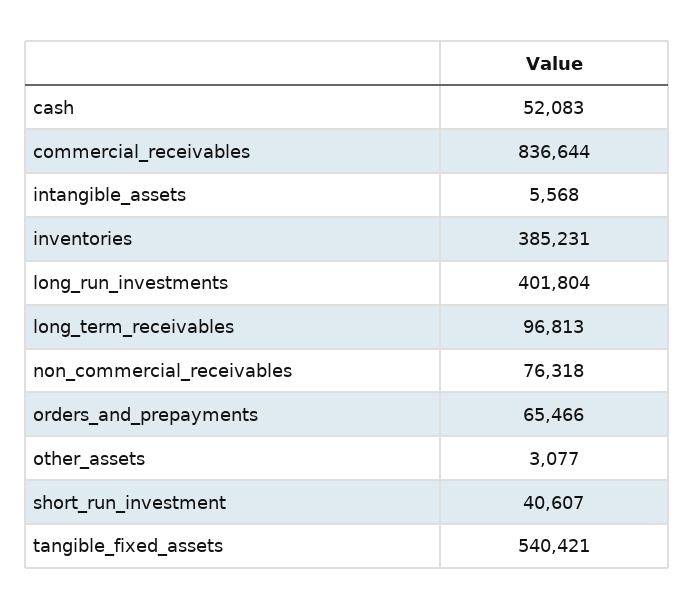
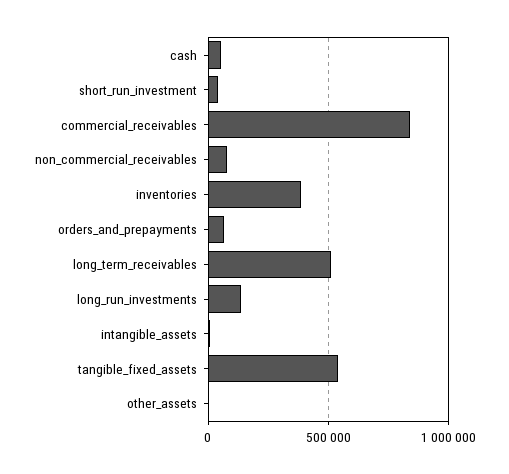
long_run_investments: 401804 -> 150000
long_term_receivables: 96813 -> 500000

